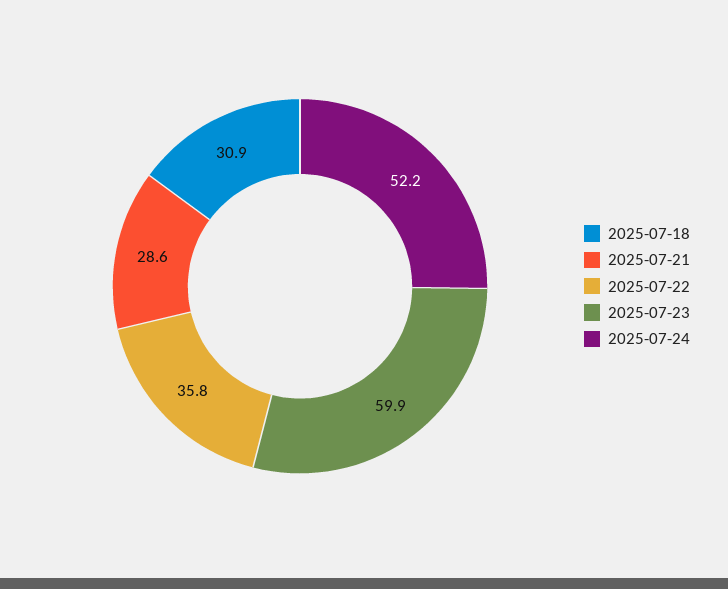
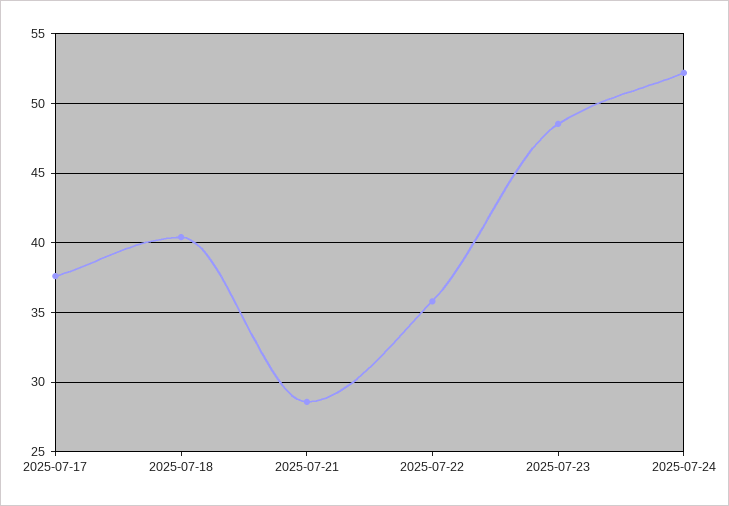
2025-07-18: 30.9 -> 40.5
2025-07-23: 59.9 -> 48.5
2025-07-17: none -> 37.5

